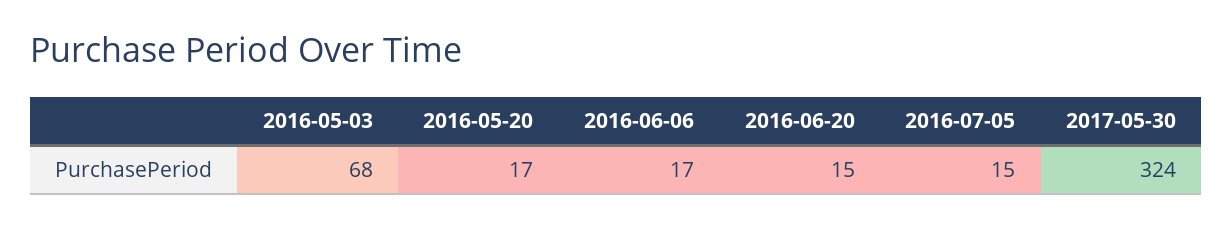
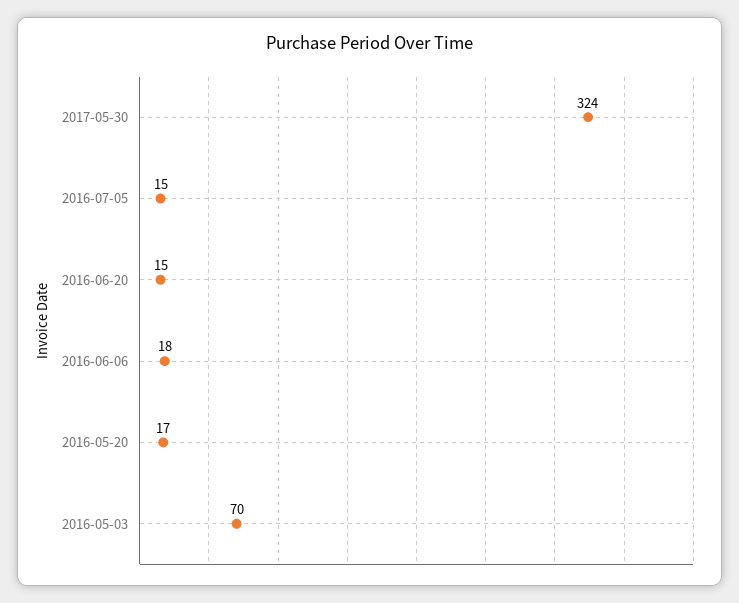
2016-05-03: 68 -> 70
2016-06-06: 17 -> 18

